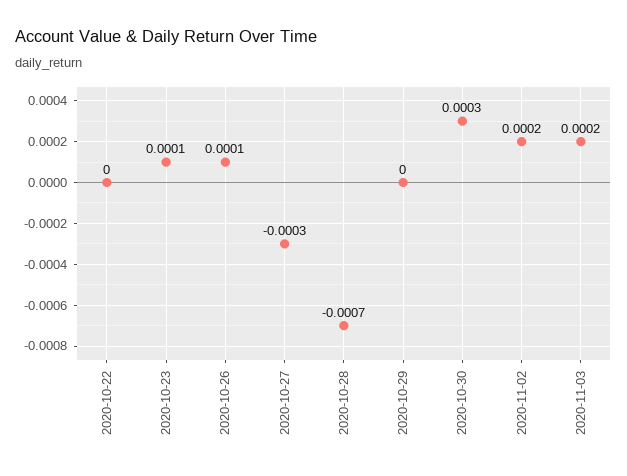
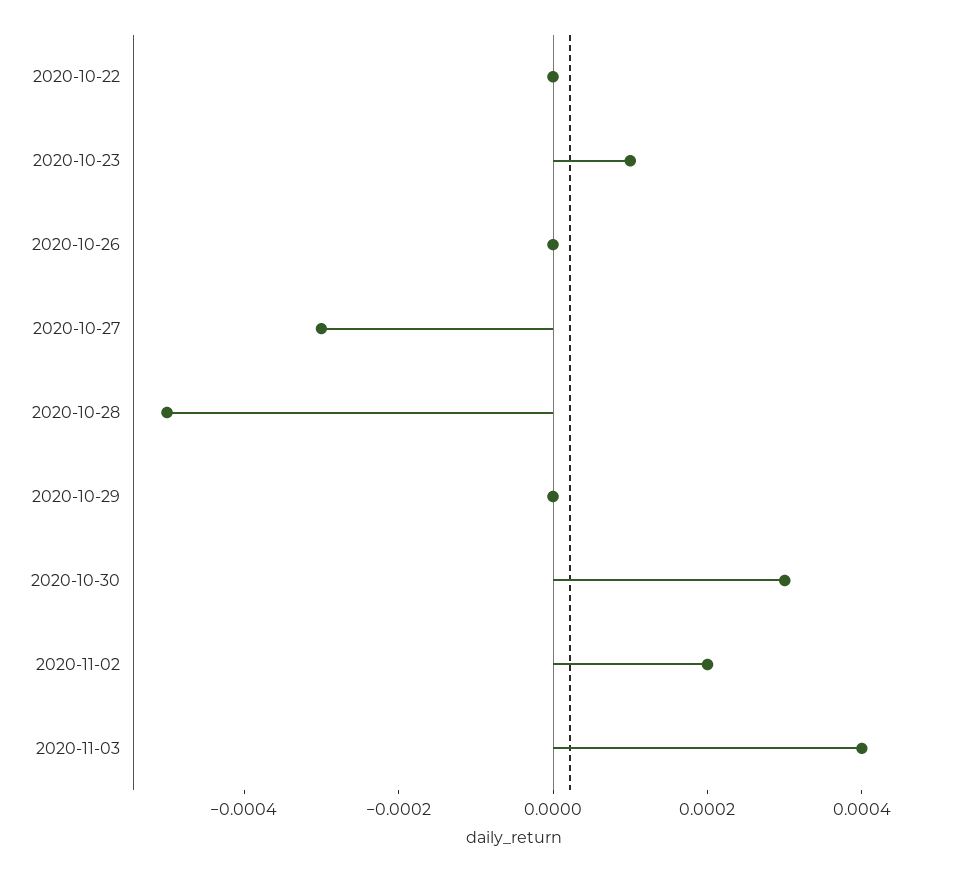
2020-10-26: 0.0001 -> 0
2020-10-28: -0.0007 -> -0.0005
2020-11-03: 0.0002 -> 0.0004

